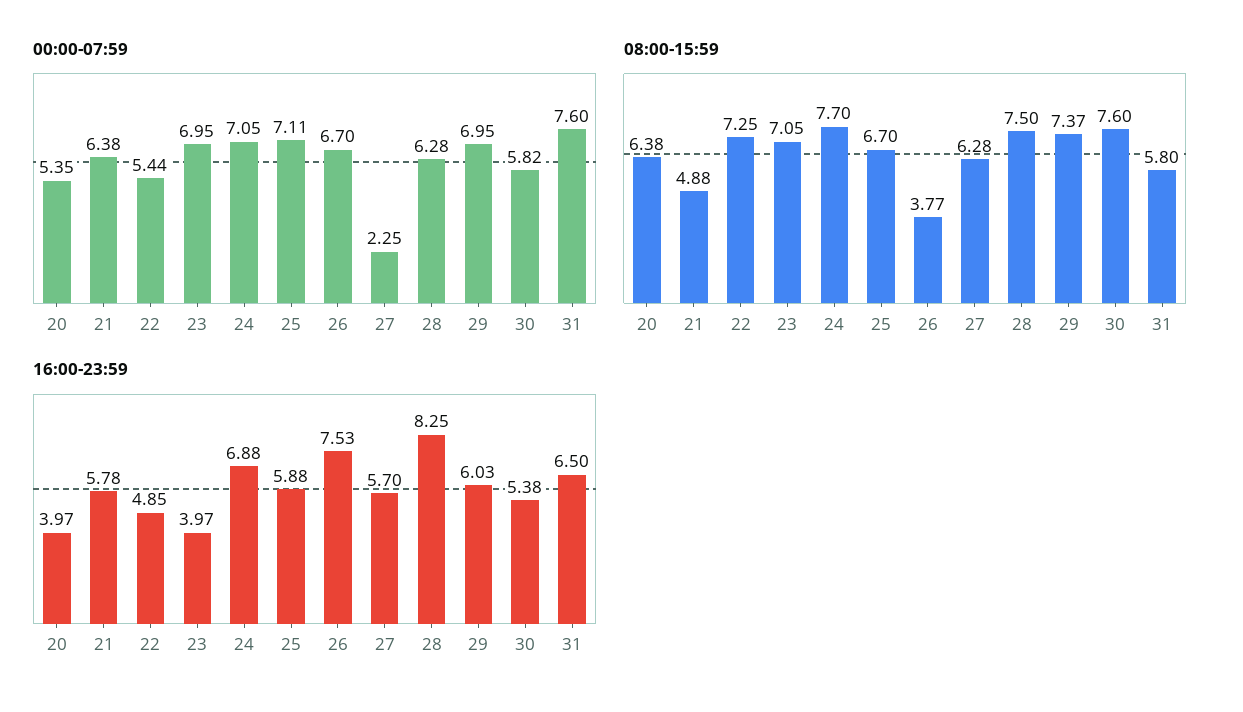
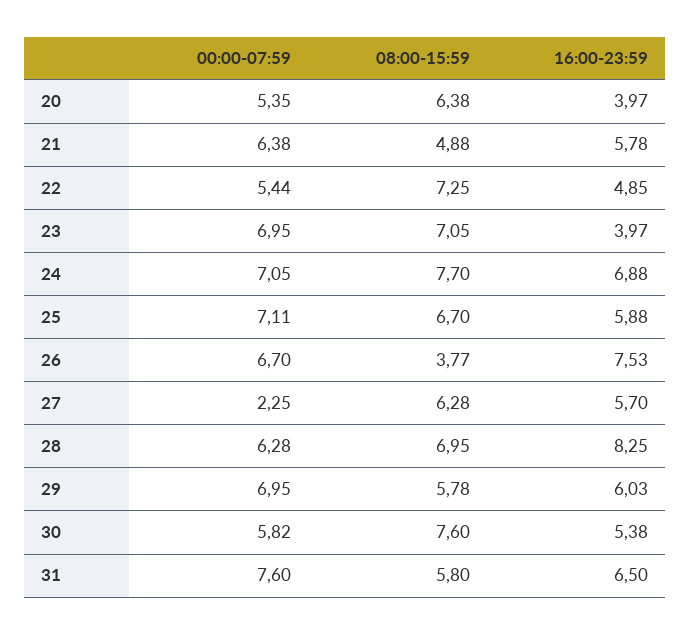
08:00-15:59, 28: 7.5 -> 6.95
08:00-15:59, 29: 7.37 -> 5.78

